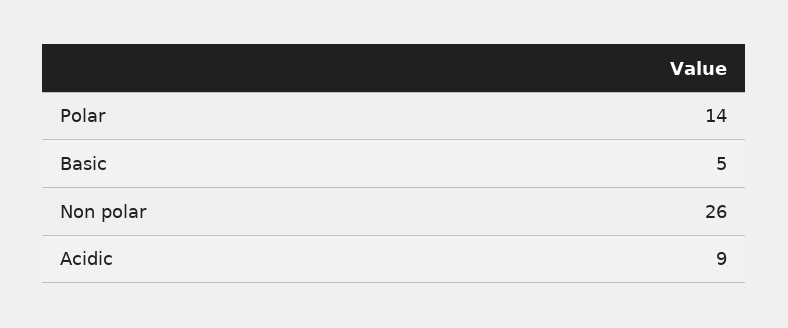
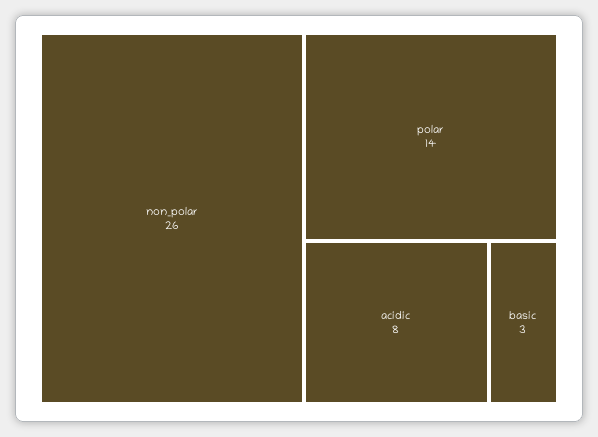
Basic: 5 -> 3
Acidic: 9 -> 8

